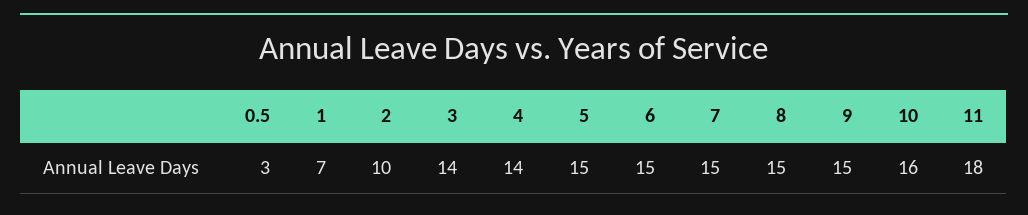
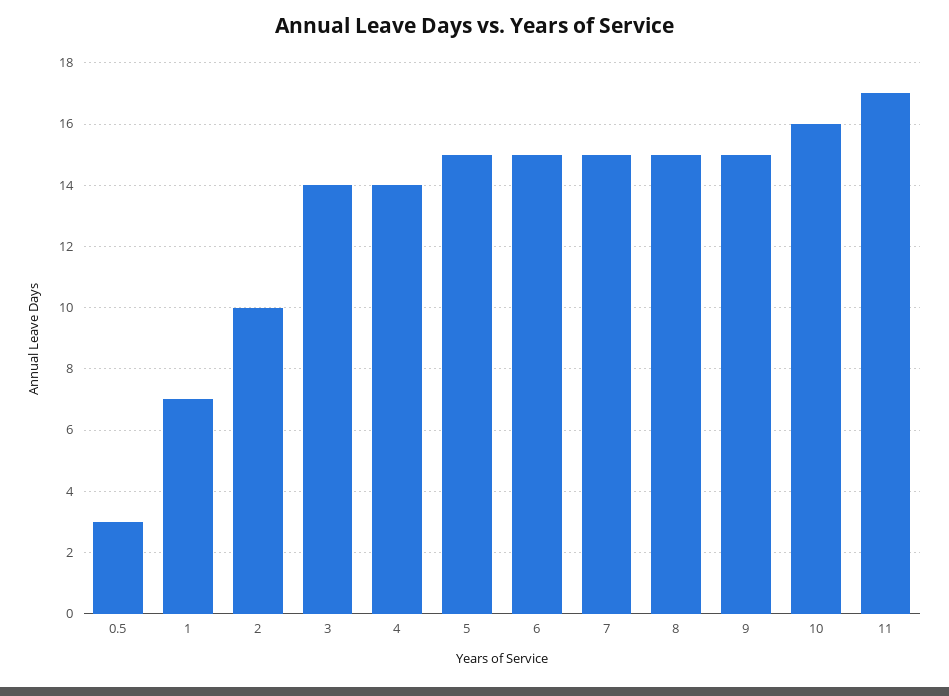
11: 18 -> 17

